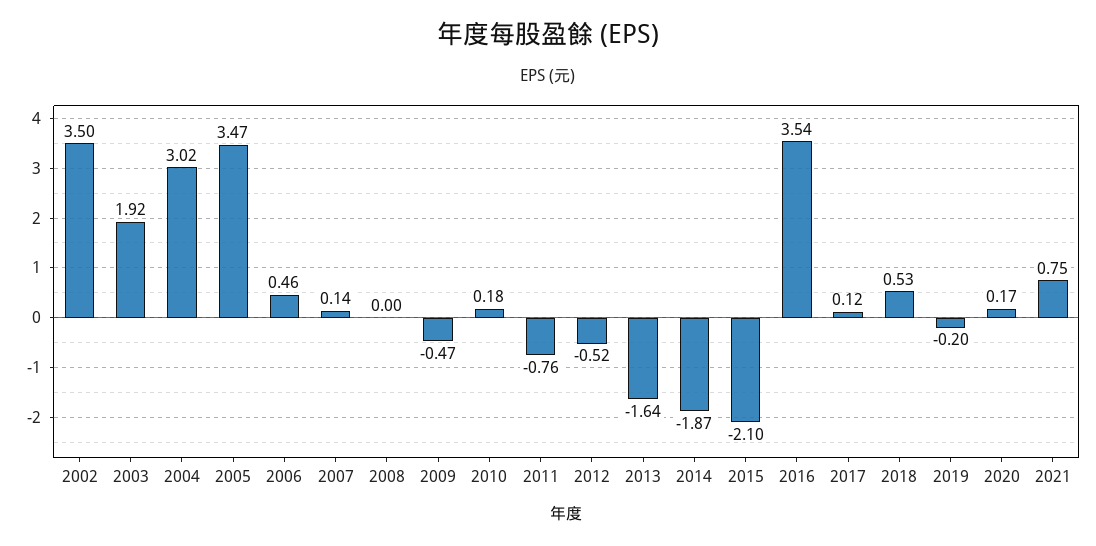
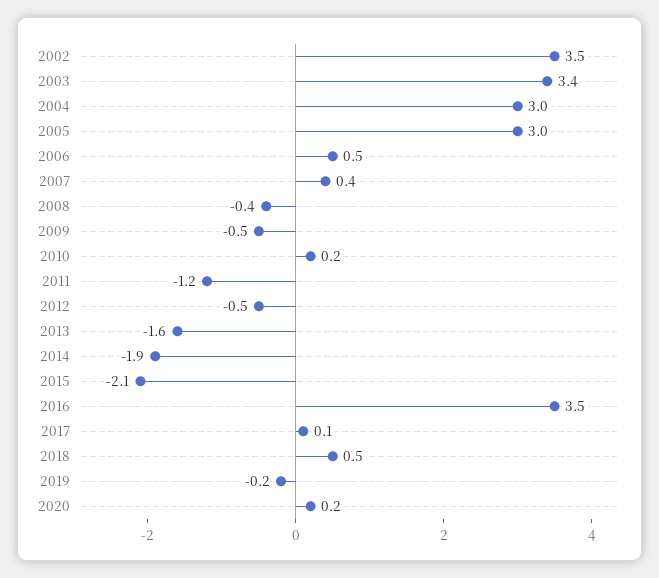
2003: 1.92 -> 3.4
2005: 3.47 -> 3
2007: 0.14 -> 0.4
2008: 0 -> -0.4
2011: -0.76 -> -1.2
2021: 0.75 -> none

